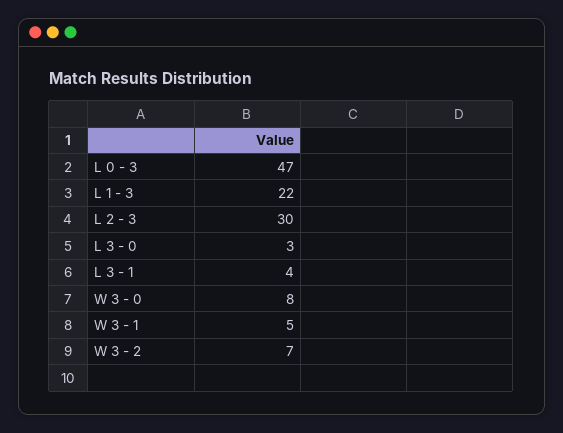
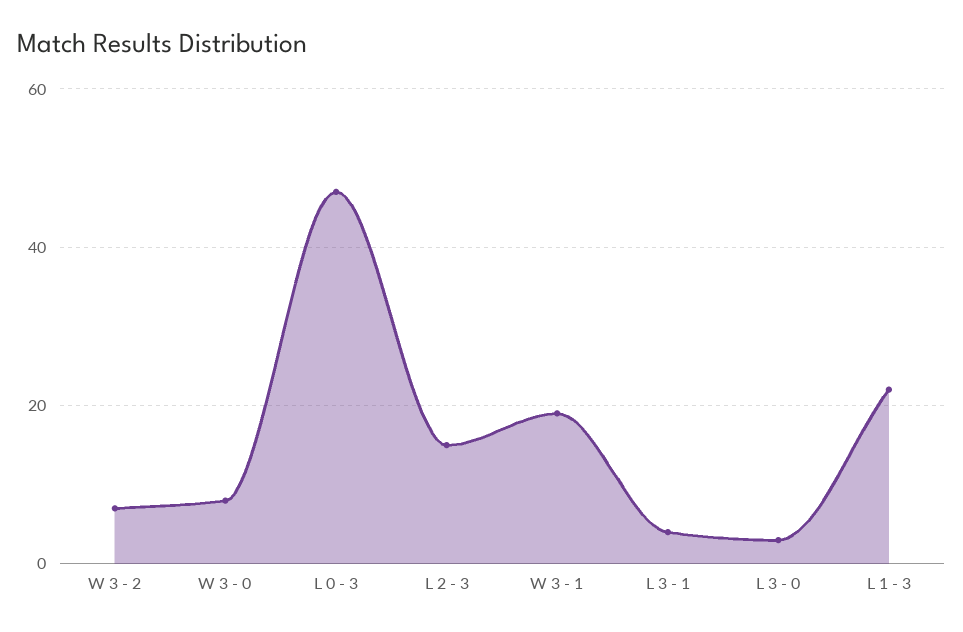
L 2 - 3: 30 -> 15
W 3 - 1: 5 -> 20

